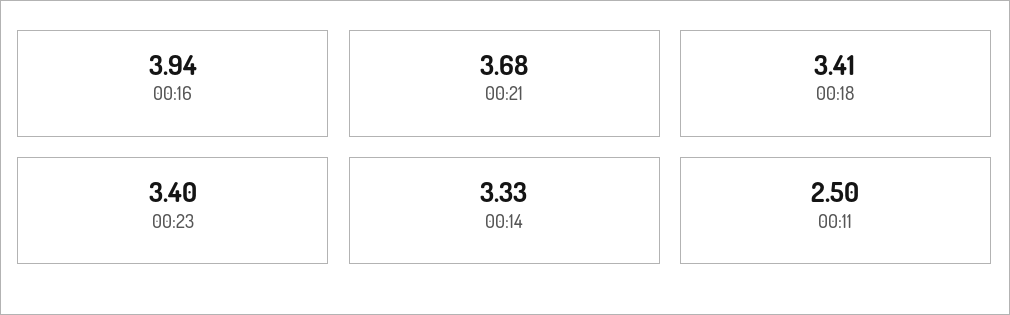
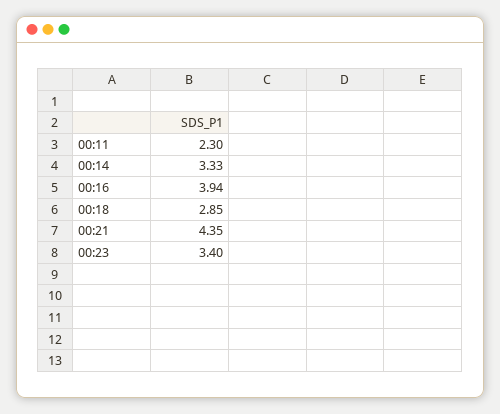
00:21: 3.68 -> 4.35
00:18: 3.41 -> 2.85
00:11: 2.5 -> 2.3

